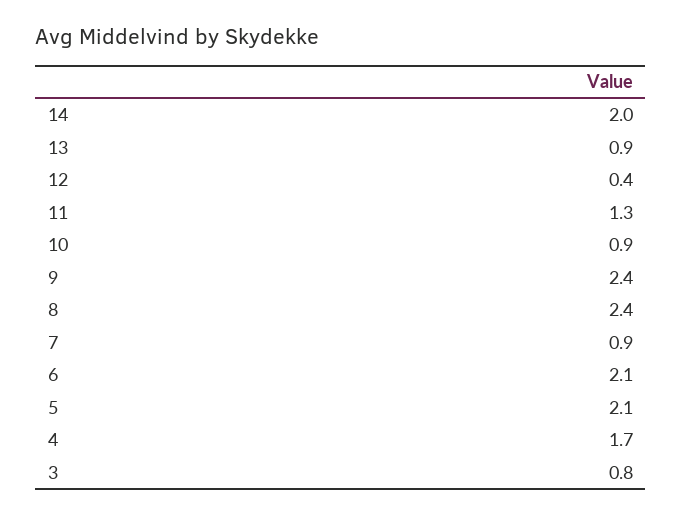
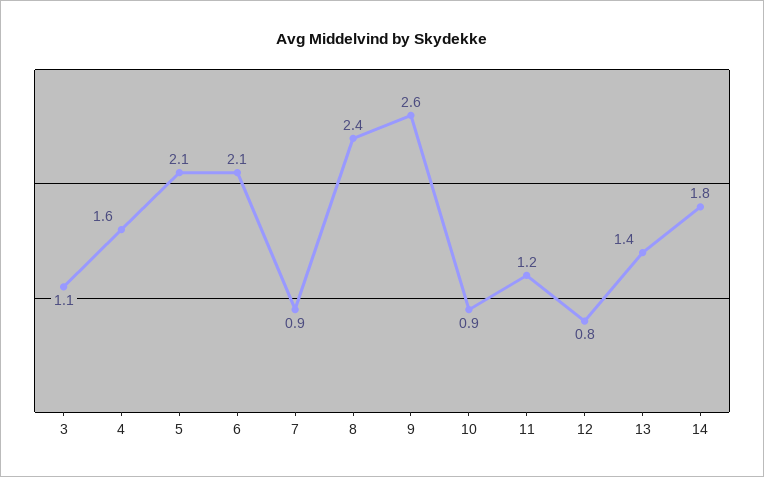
14: 2 -> 1.8
13: 0.9 -> 1.4
12: 0.4 -> 0.8
11: 1.3 -> 1.2
9: 2.4 -> 2.6
4: 1.7 -> 1.6
3: 0.8 -> 1.1

